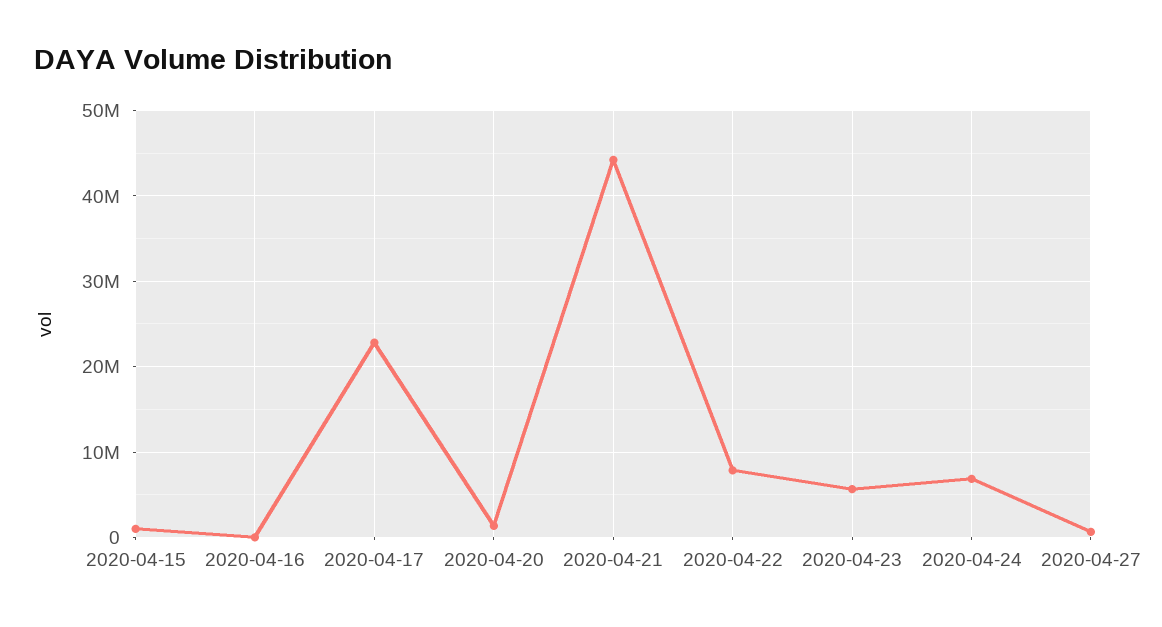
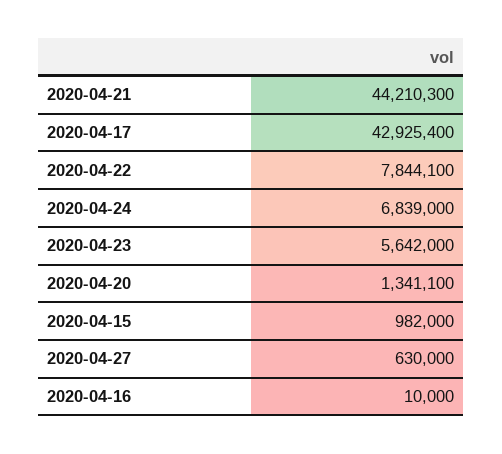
2020-04-17: 23000000 -> 42925400

